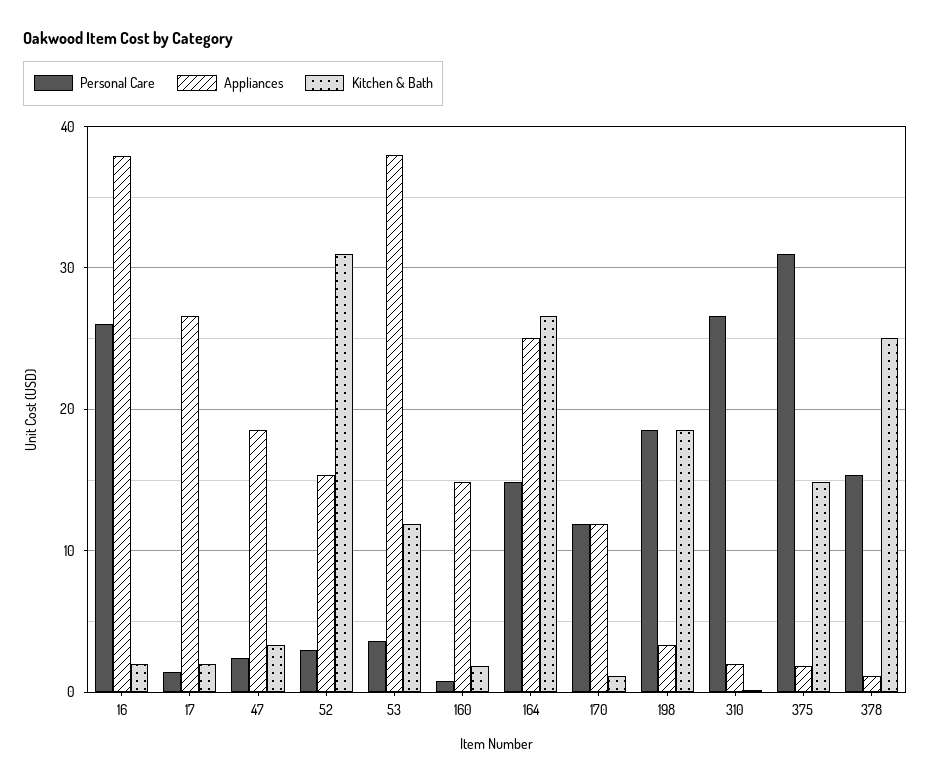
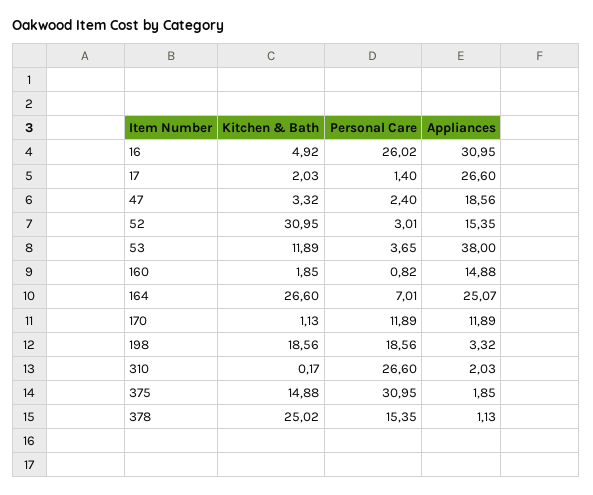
Appliances, 16: 38 -> 30.95
Kitchen & Bath, 16: 2 -> 4.92
Personal Care, 164: 15 -> 7.01

